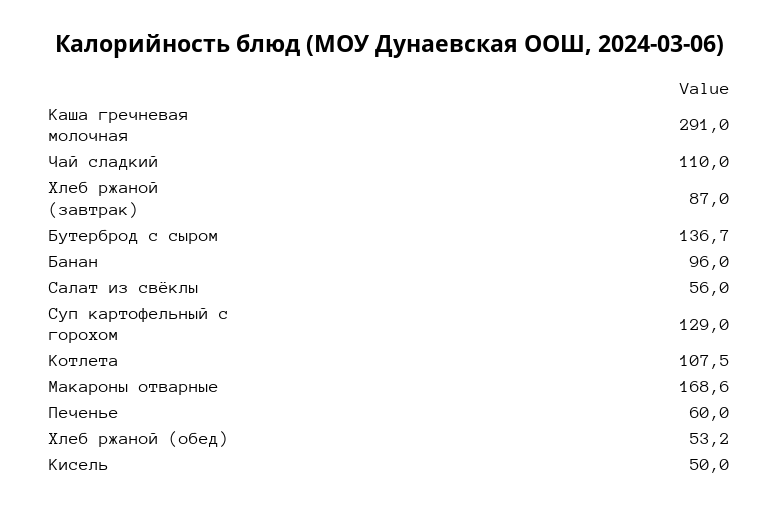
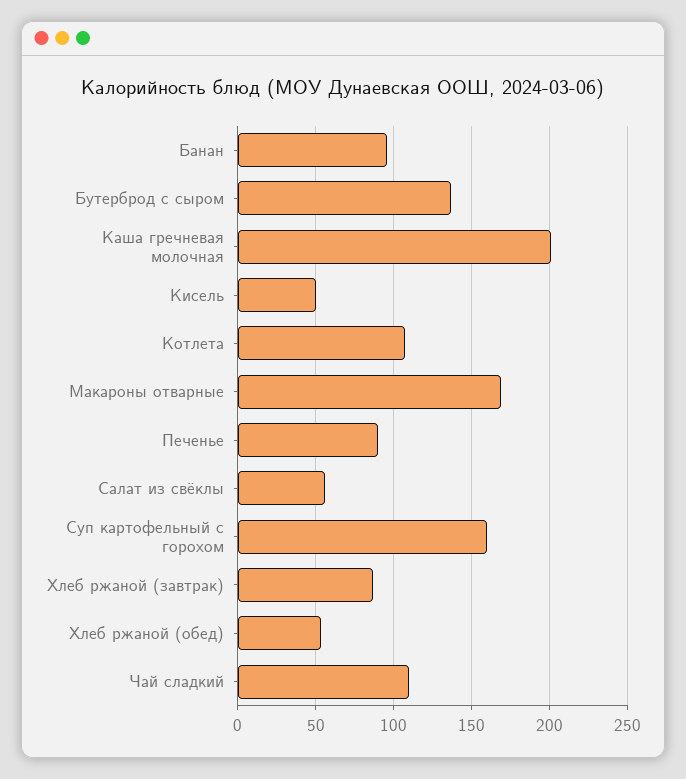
Каша гречневая молочная: 291 -> 200
Суп картофельный с горохом: 129 -> 160
Печенье: 60 -> 90

